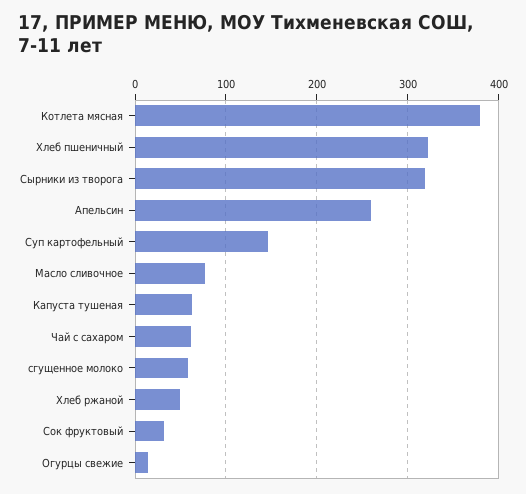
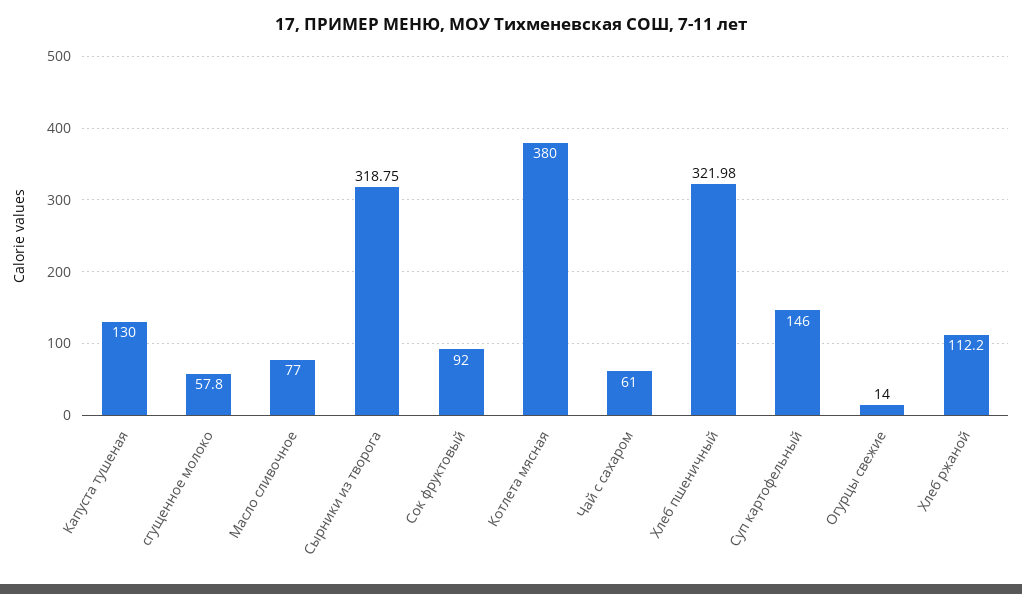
Апельсин: 260 -> none
Капуста тушеная: 60 -> 130
Хлеб ржаной: 50 -> 112.2
Сок фруктовый: 30 -> 92

